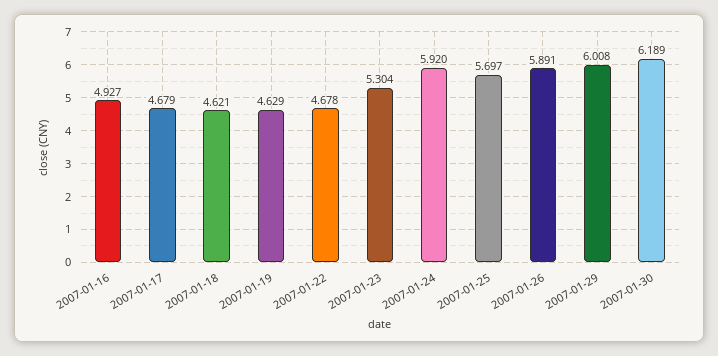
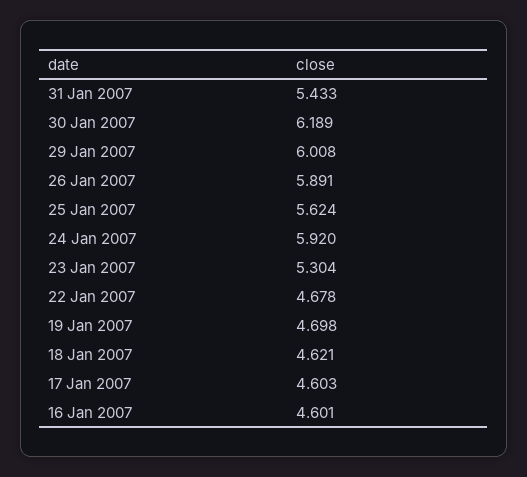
2007-01-16: 4.927 -> 4.601
2007-01-17: 4.679 -> 4.603
2007-01-19: 4.629 -> 4.698
2007-01-25: 5.697 -> 5.624
31 Jan 2007: none -> 5.433

